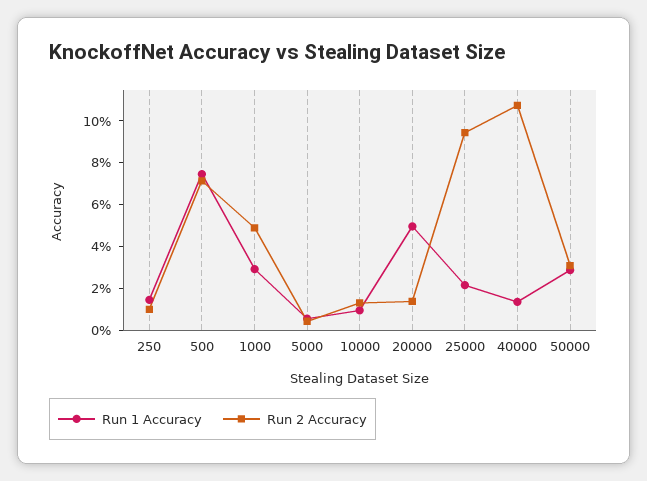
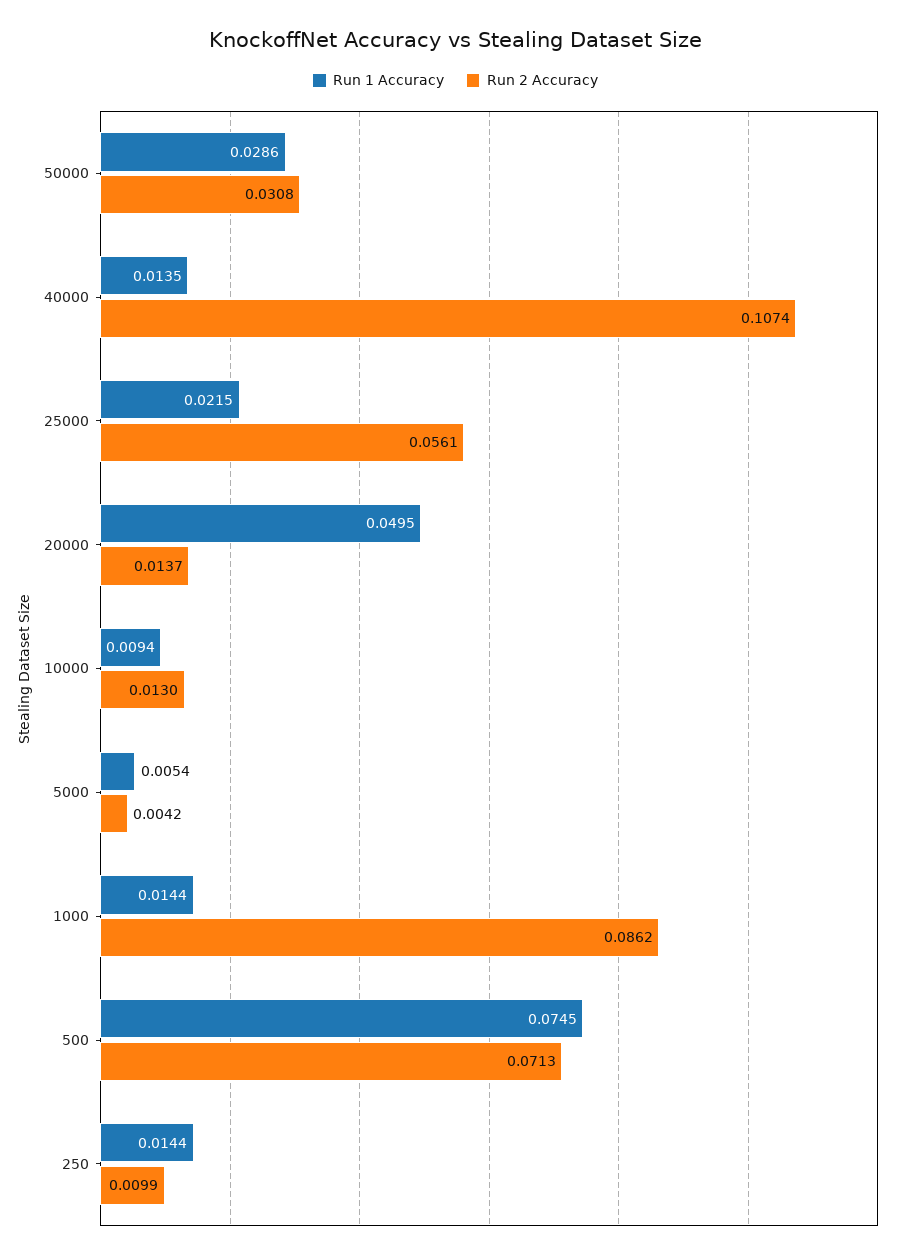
Run 1 Accuracy, 1000: 0.03 -> 0.0144
Run 2 Accuracy, 1000: 0.05 -> 0.0862
Run 2 Accuracy, 25000: 0.095 -> 0.0561

